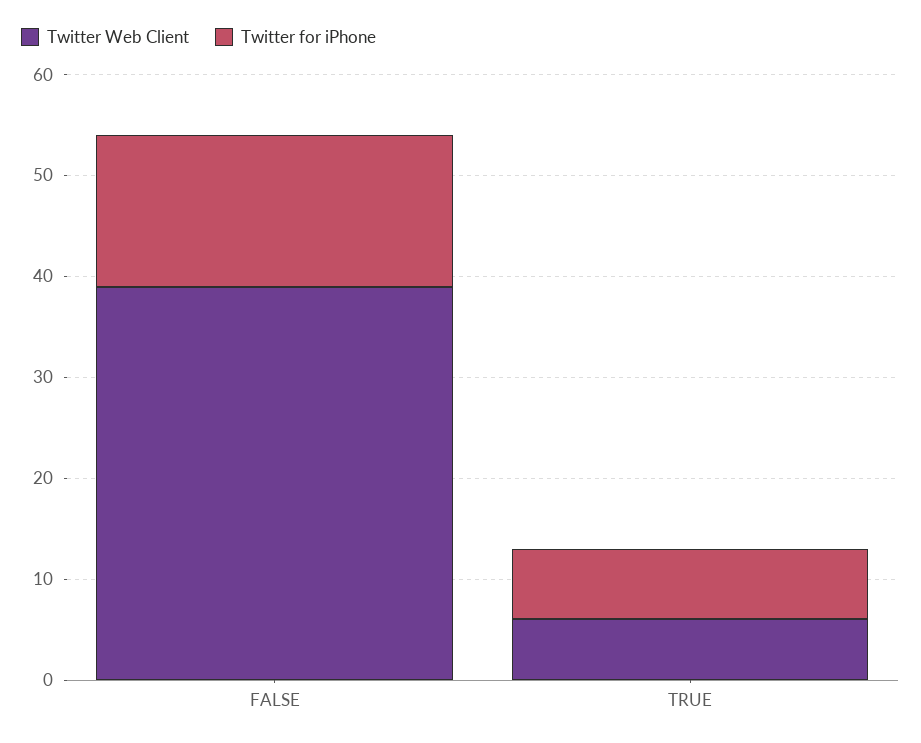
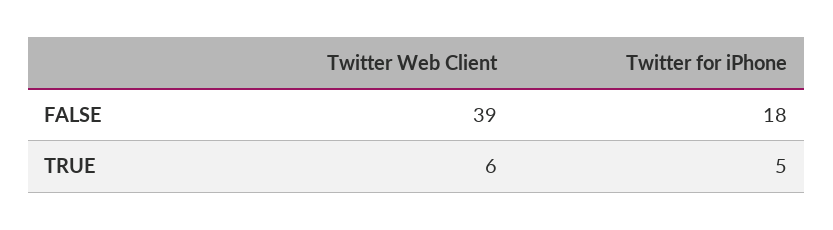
Twitter for iPhone, FALSE: 15 -> 18
Twitter for iPhone, TRUE: 7 -> 5

